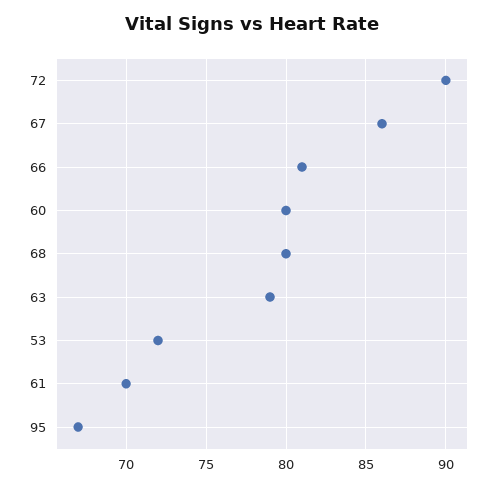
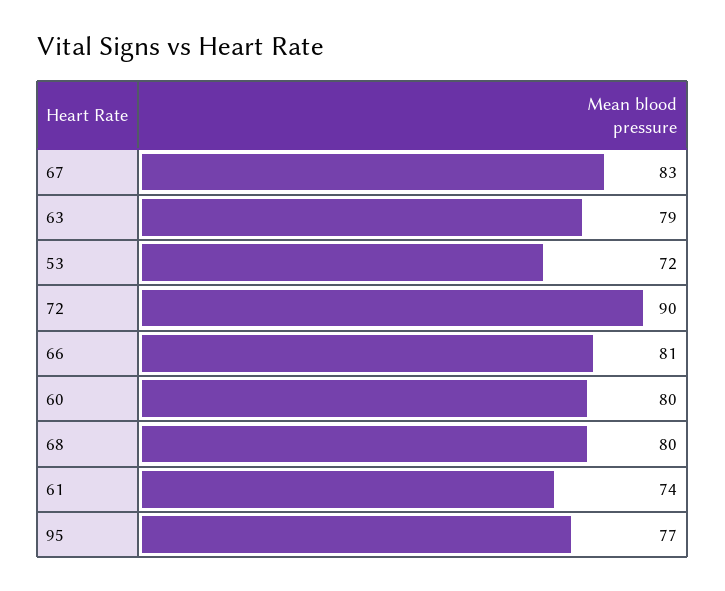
67: 86 -> 83
61: 70 -> 74
95: 67 -> 77

